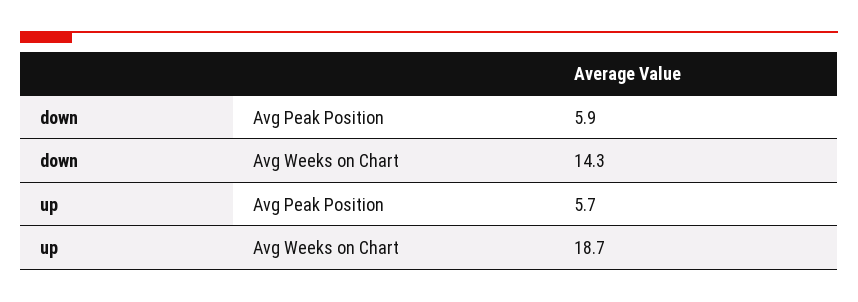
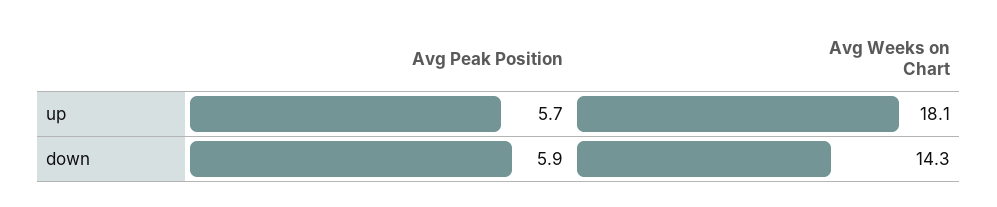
up, Avg Weeks on Chart: 18.7 -> 18.1

